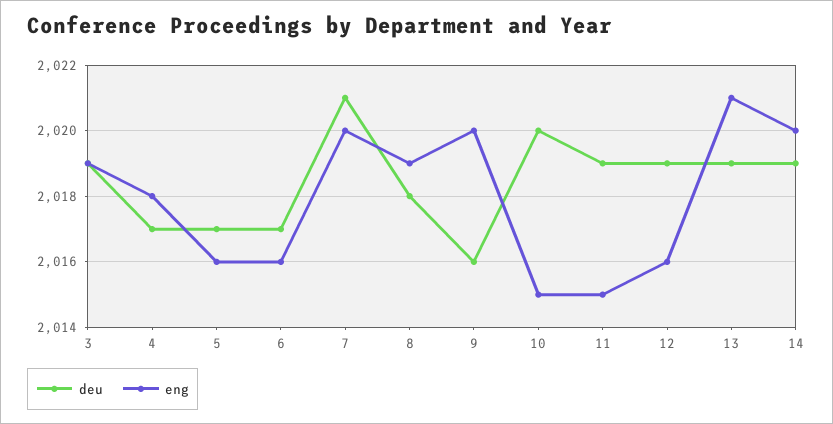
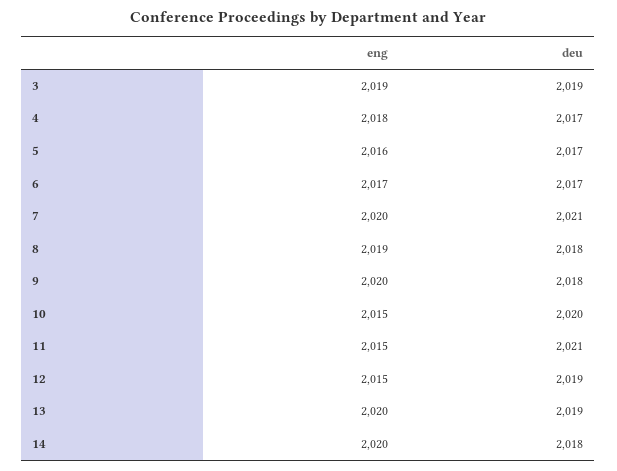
eng, 6: 2016 -> 2017
deu, 9: 2016 -> 2018
deu, 11: 2019 -> 2021
eng, 12: 2016 -> 2015
eng, 13: 2021 -> 2020
deu, 14: 2019 -> 2018

